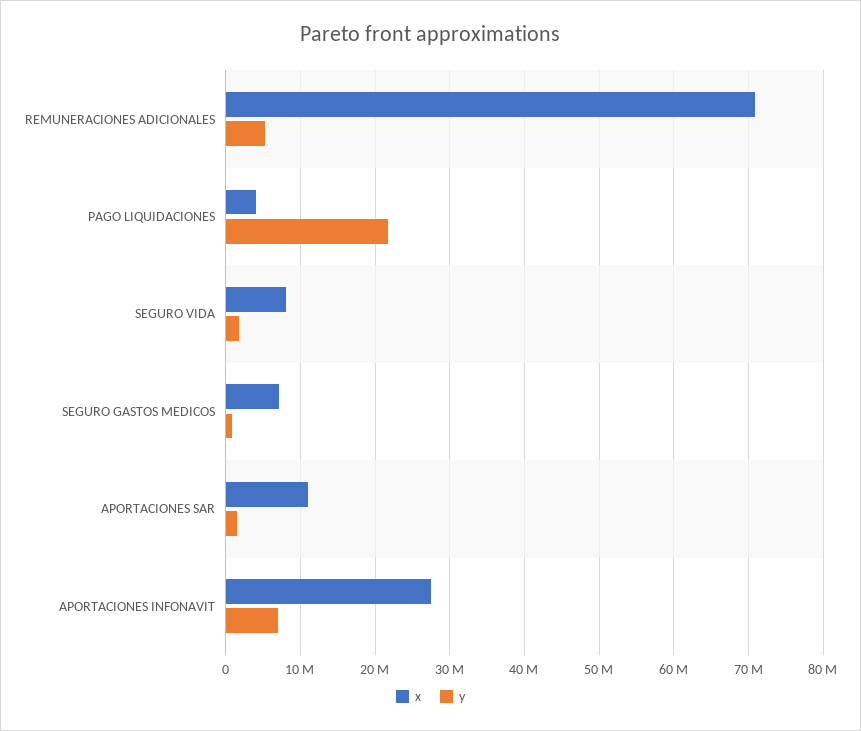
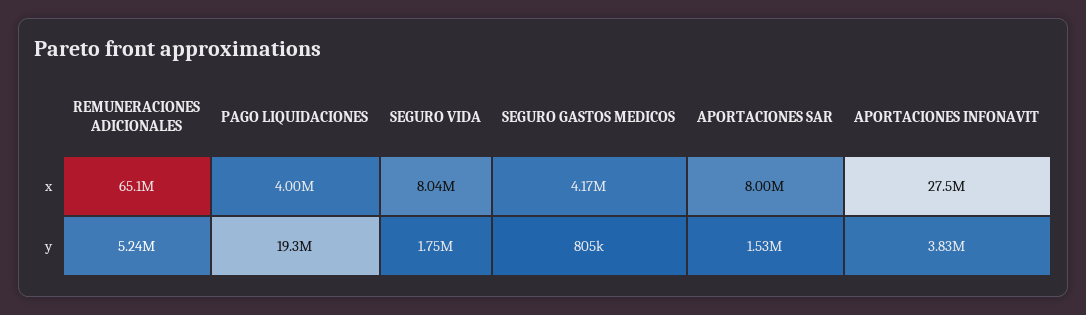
x, REMUNERACIONES ADICIONALES: 71000000 -> 65100000
y, PAGO LIQUIDACIONES: 22000000 -> 19300000
x, SEGURO GASTOS MEDICOS: 7000000 -> 4170000
x, APORTACIONES SAR: 11000000 -> 8000000
y, APORTACIONES INFONAVIT: 7000000 -> 3830000

